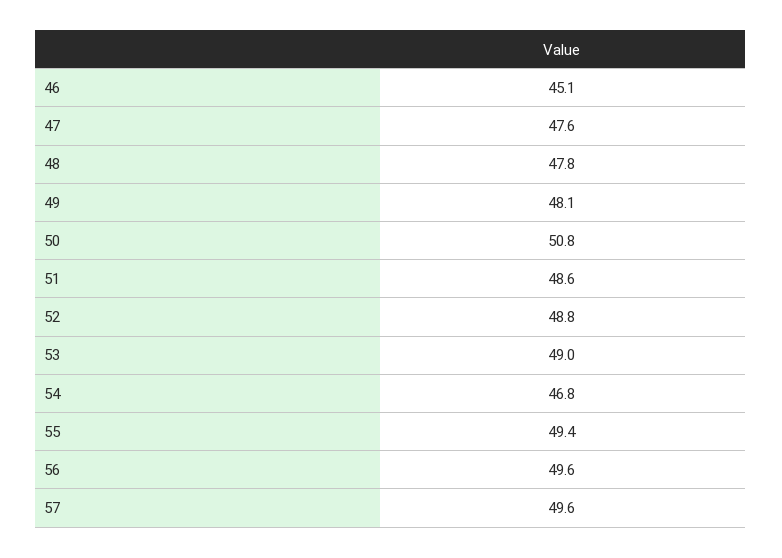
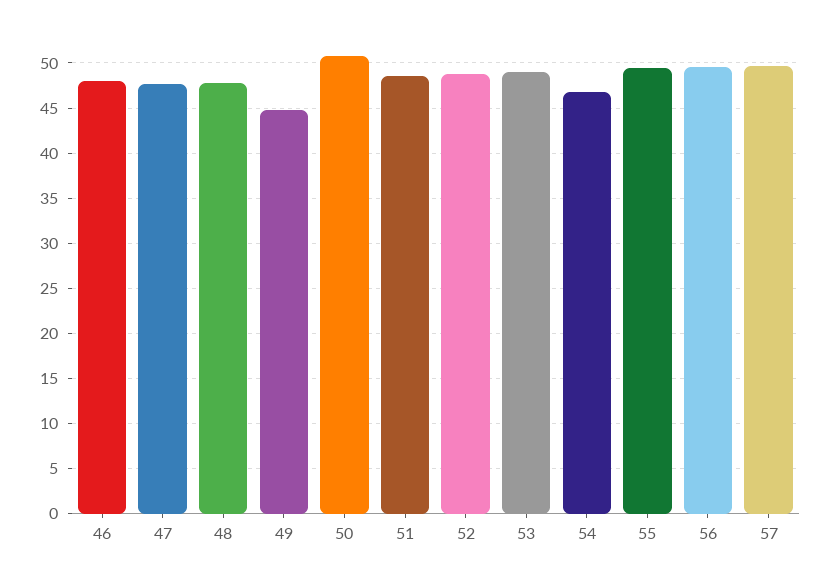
46: 45.1 -> 48
49: 48.1 -> 45

